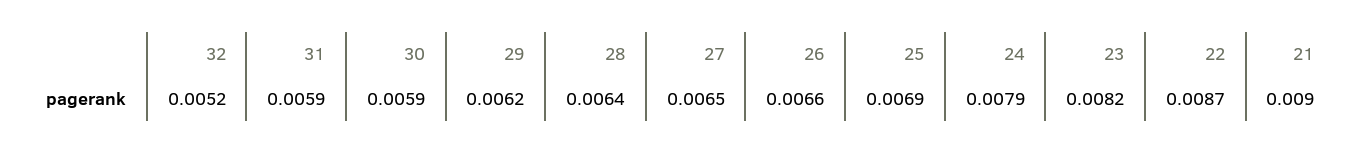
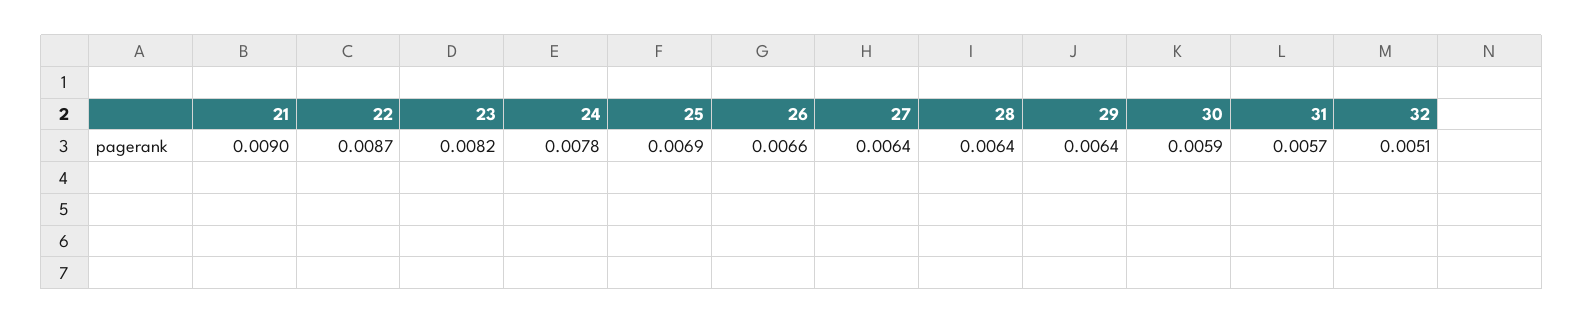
32: 0.0052 -> 0.0051
31: 0.0059 -> 0.0057
29: 0.0062 -> 0.0064
27: 0.0065 -> 0.0064
24: 0.0079 -> 0.0078

